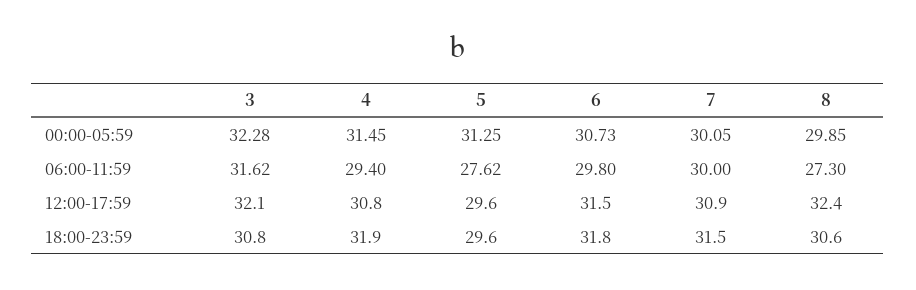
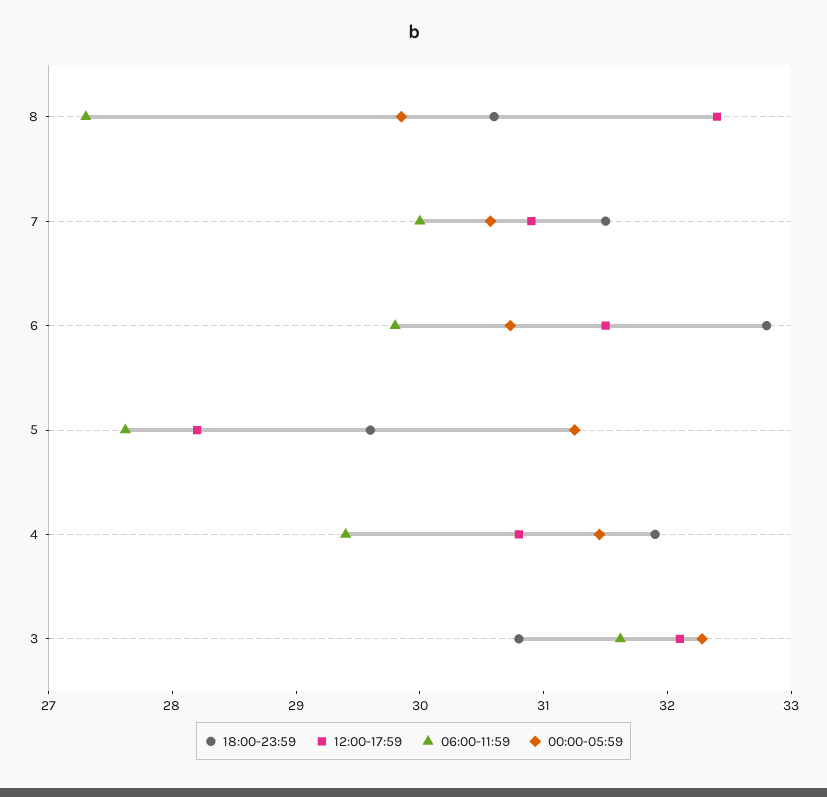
00:00-05:59, 7: 30.05 -> 30.6
12:00-17:59, 5: 29.6 -> 28.2
18:00-23:59, 6: 31.8 -> 32.8

